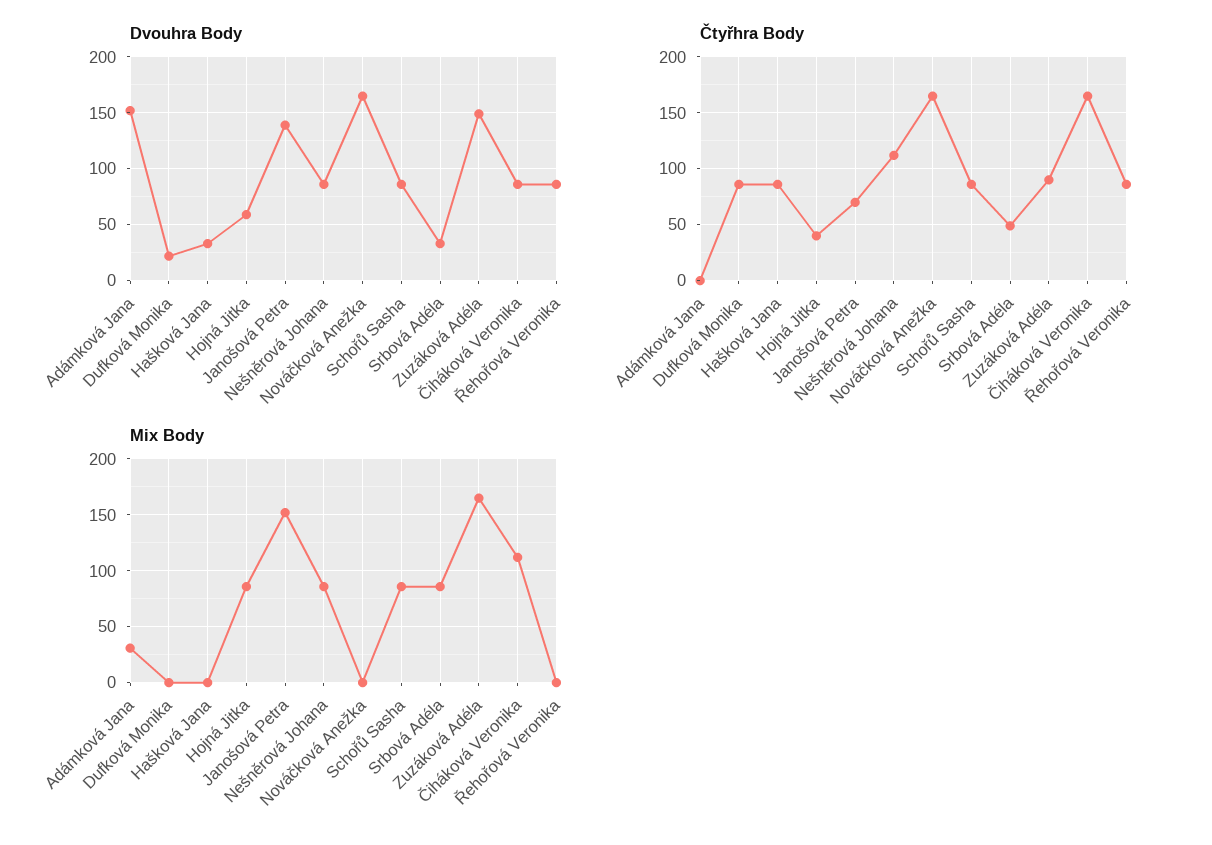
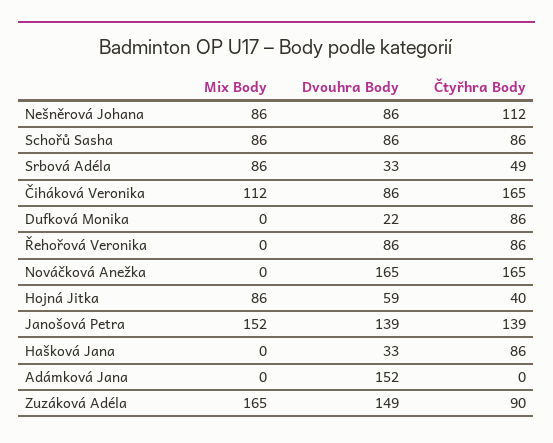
Čtyřhra Body, Janošová Petra: 70 -> 139
Mix Body, Adámková Jana: 30 -> 0

